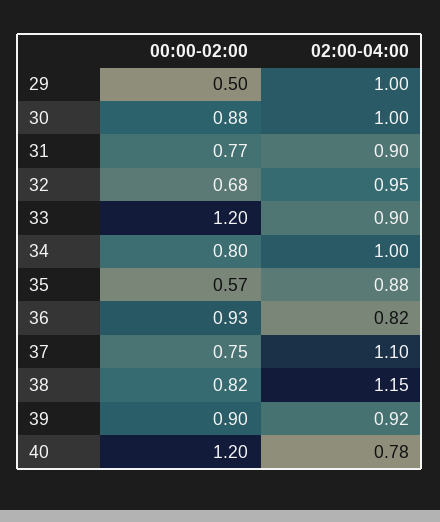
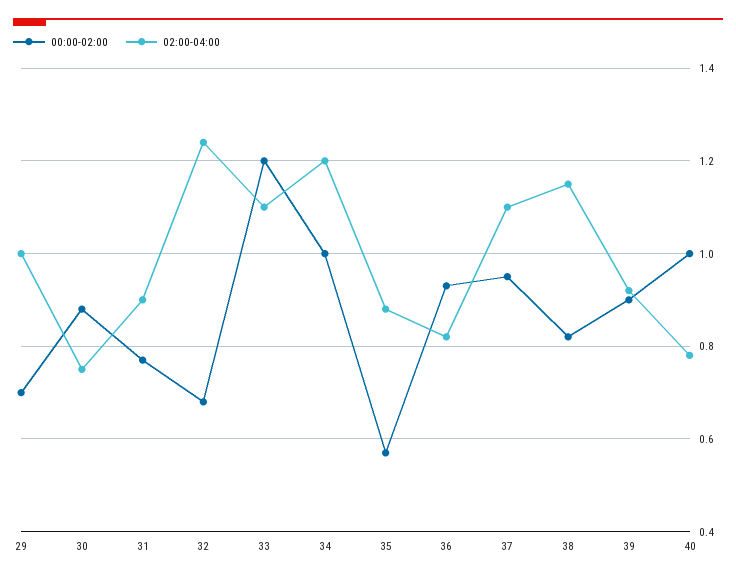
00:00-02:00, 29: 0.5 -> 0.7
02:00-04:00, 30: 1 -> 0.75
02:00-04:00, 32: 0.95 -> 1.25
02:00-04:00, 33: 0.9 -> 1.1
00:00-02:00, 34: 0.8 -> 1
02:00-04:00, 34: 1 -> 1.2
00:00-02:00, 37: 0.75 -> 0.95
00:00-02:00, 40: 1.2 -> 1

